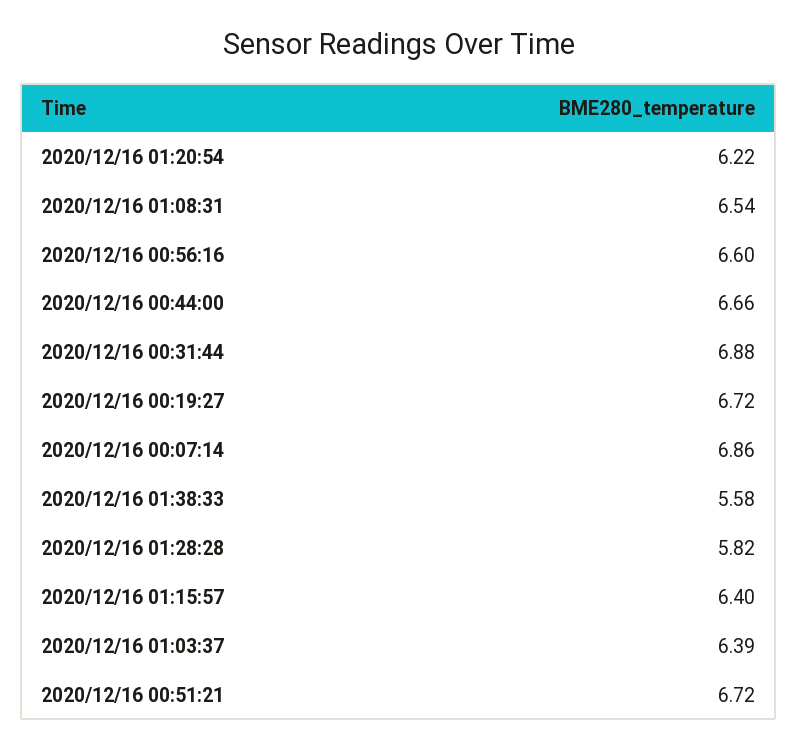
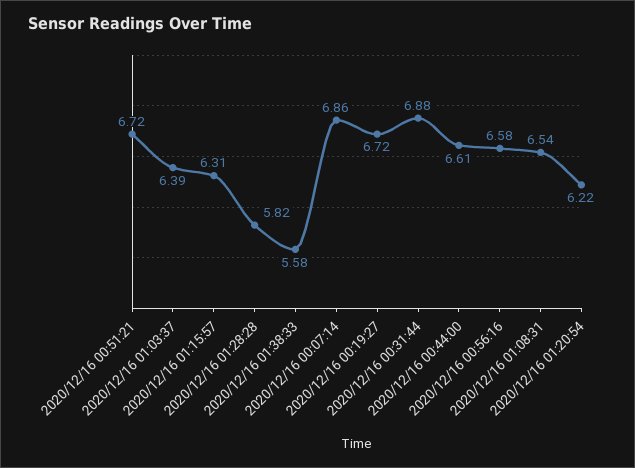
2020/12/16 00:56:16: 6.6 -> 6.58
2020/12/16 00:44:00: 6.66 -> 6.61
2020/12/16 01:15:57: 6.4 -> 6.31

